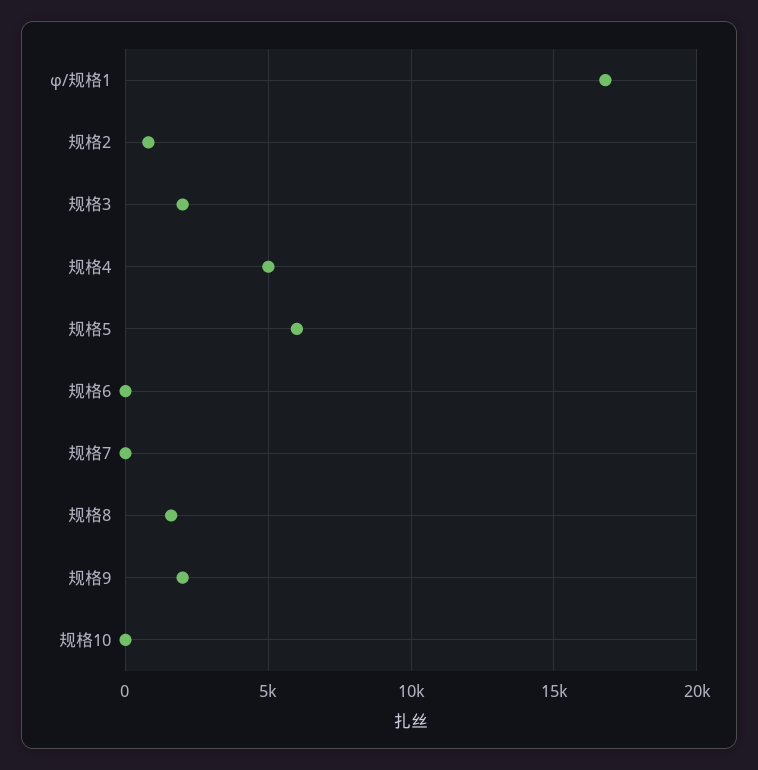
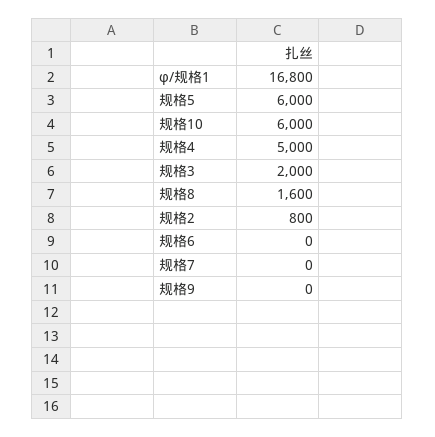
规格9: 2000 -> 0
规格10: 0 -> 6000

